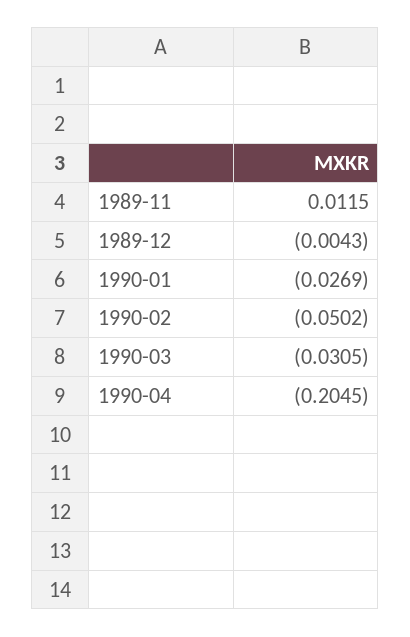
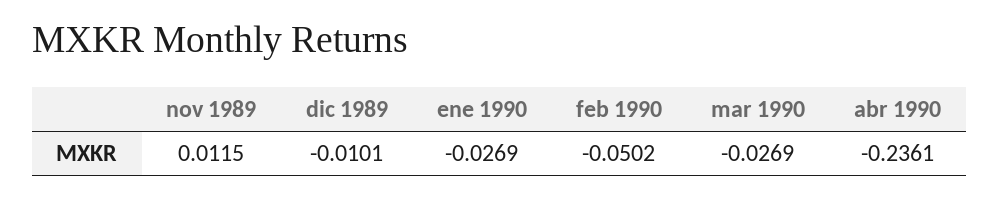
1989-12: -0.0043 -> -0.0101
1990-03: -0.0305 -> -0.0269
1990-04: -0.2045 -> -0.2361

